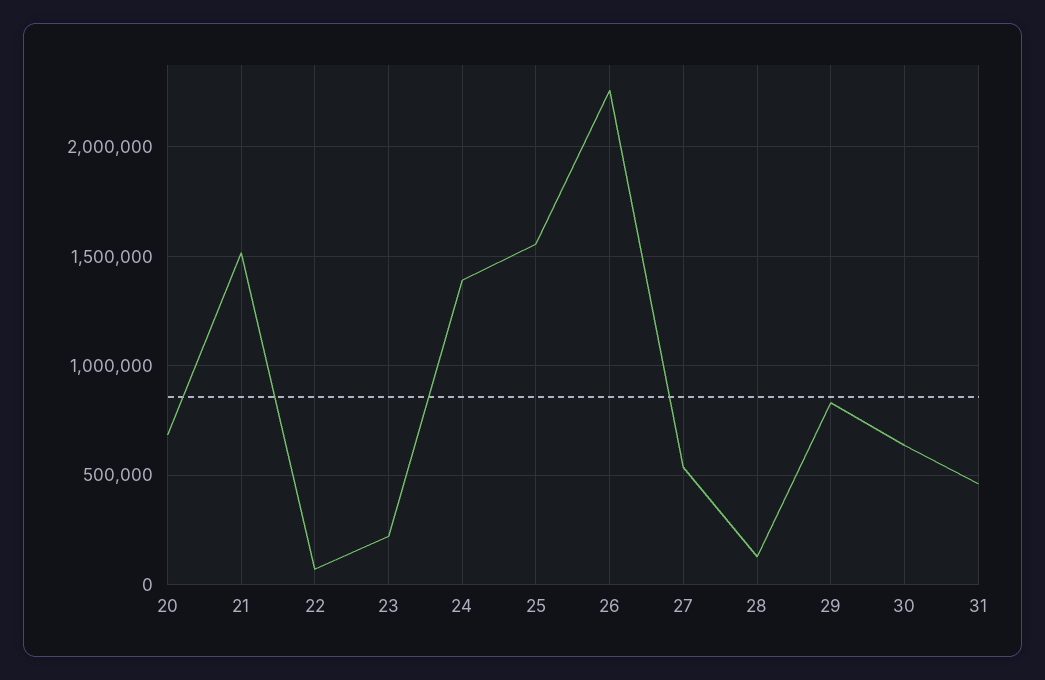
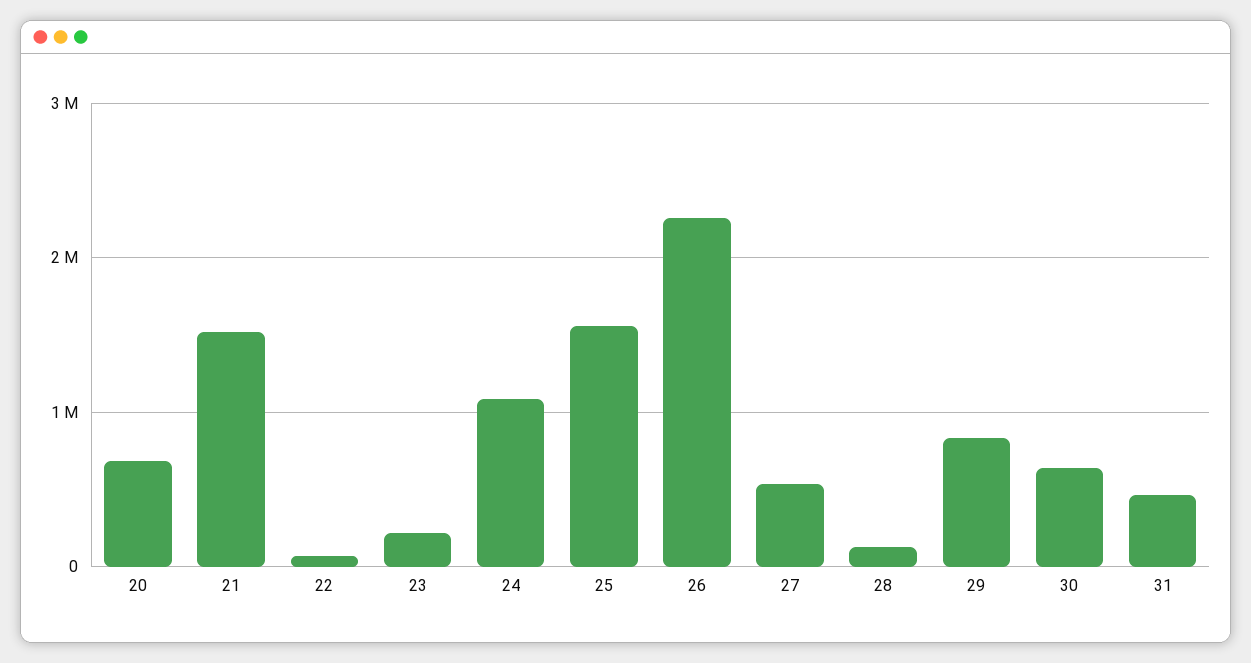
24: 1400000 -> 1100000

